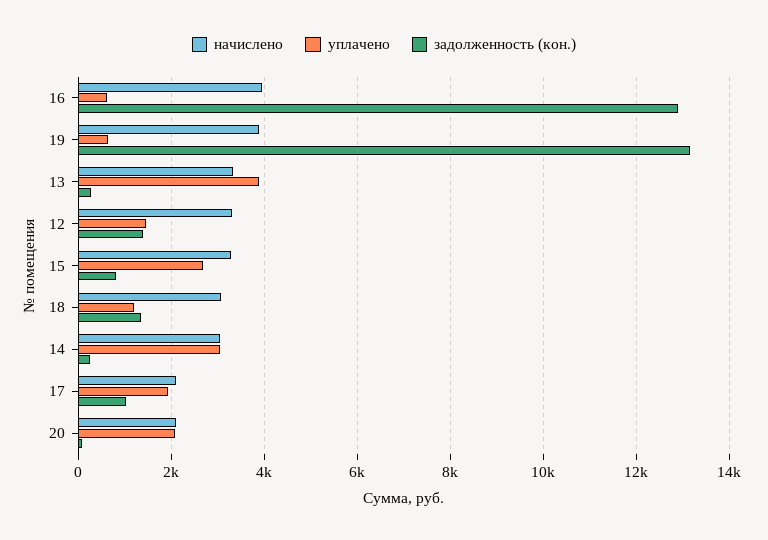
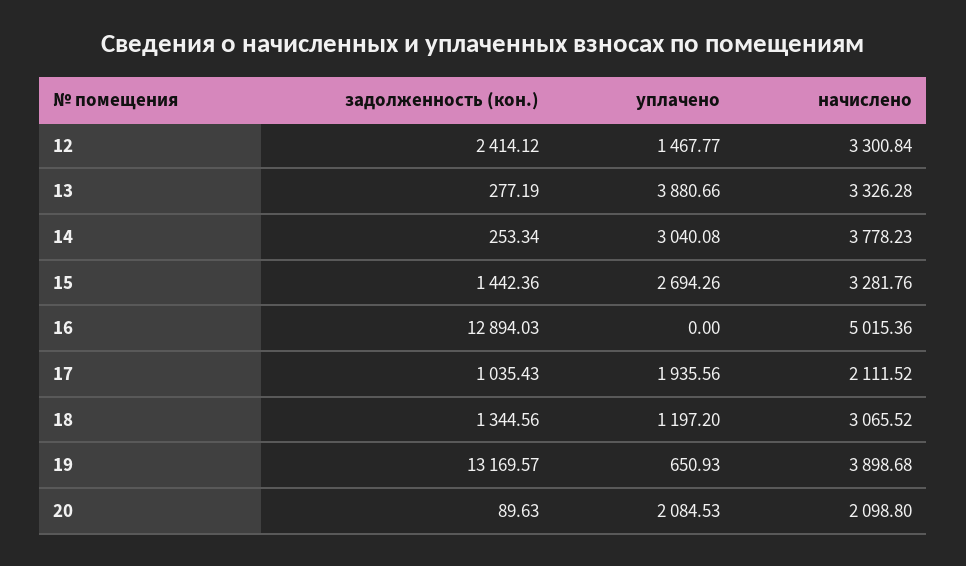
начислено, 16: 4000 -> 5015.36
уплачено, 16: 600 -> 0
задолженность (кон.), 12: 1400 -> 2414.12
задолженность (кон.), 15: 800 -> 1442.36
начислено, 14: 3000 -> 3778.23

